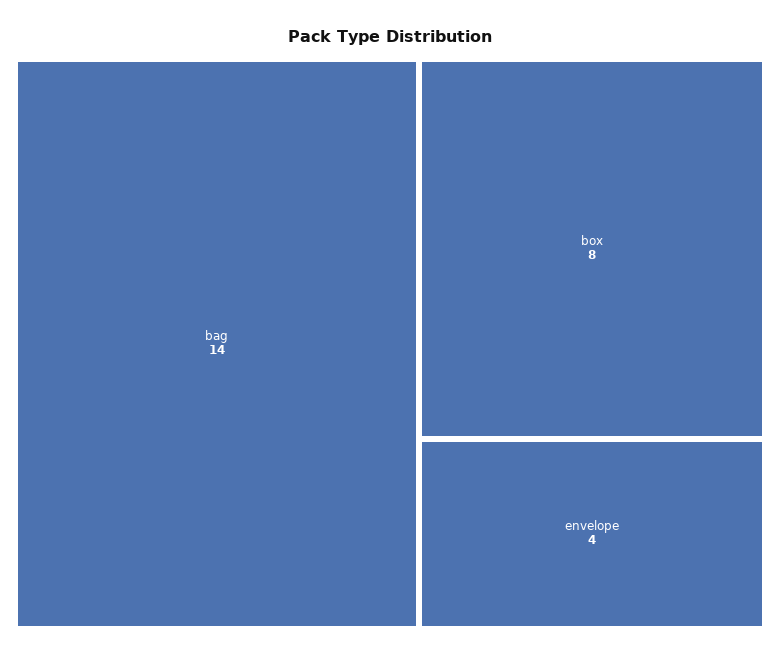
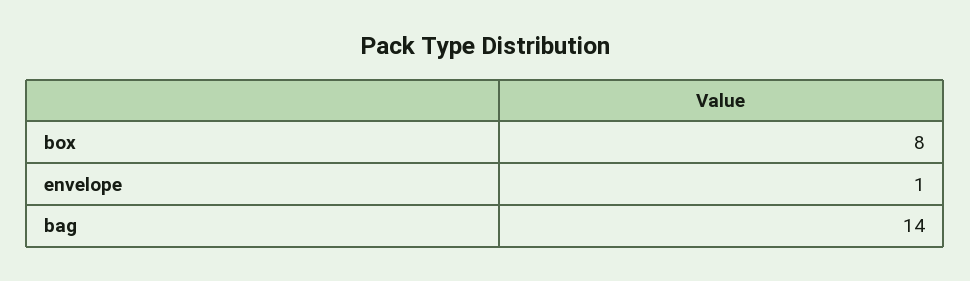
envelope: 4 -> 1

